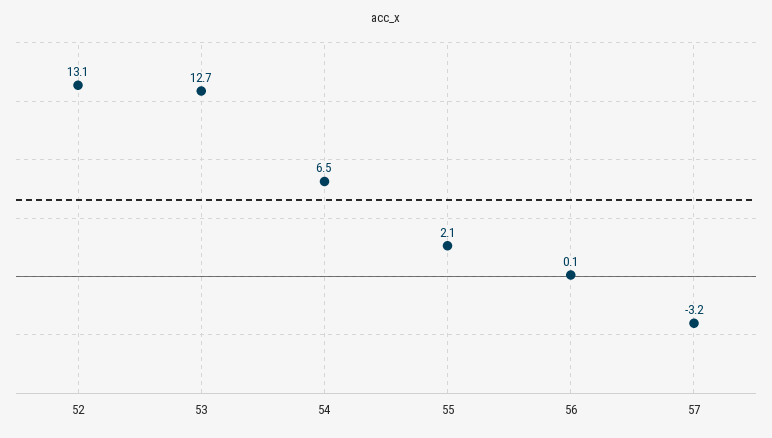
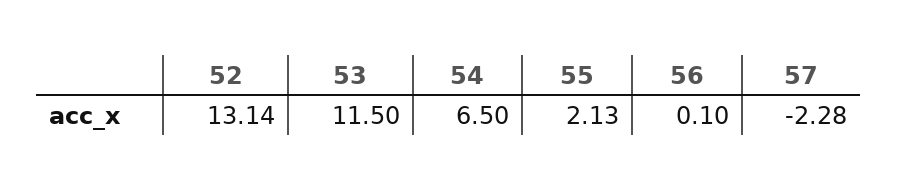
53: 12.7 -> 11.5
57: -3.2 -> -2.28

